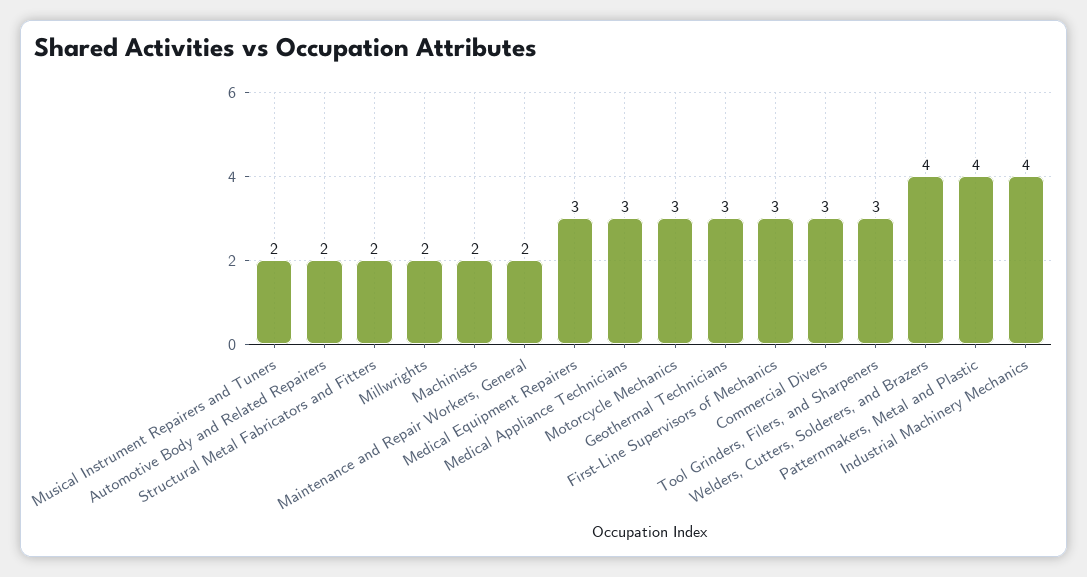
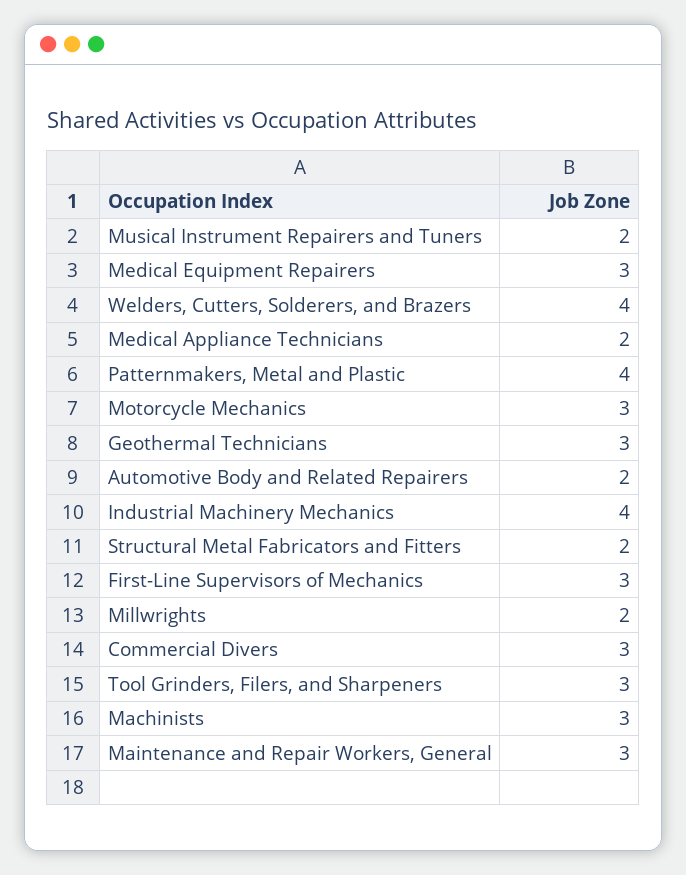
Machinists: 2 -> 3
Maintenance and Repair Workers, General: 2 -> 3
Medical Appliance Technicians: 3 -> 2

